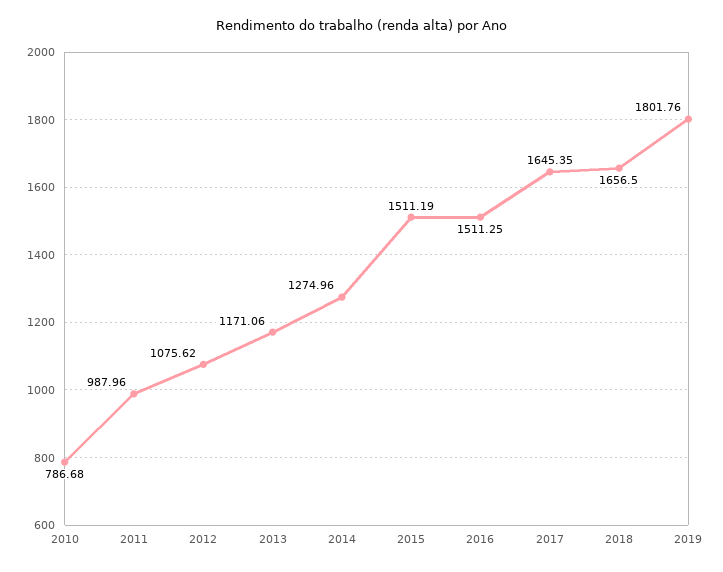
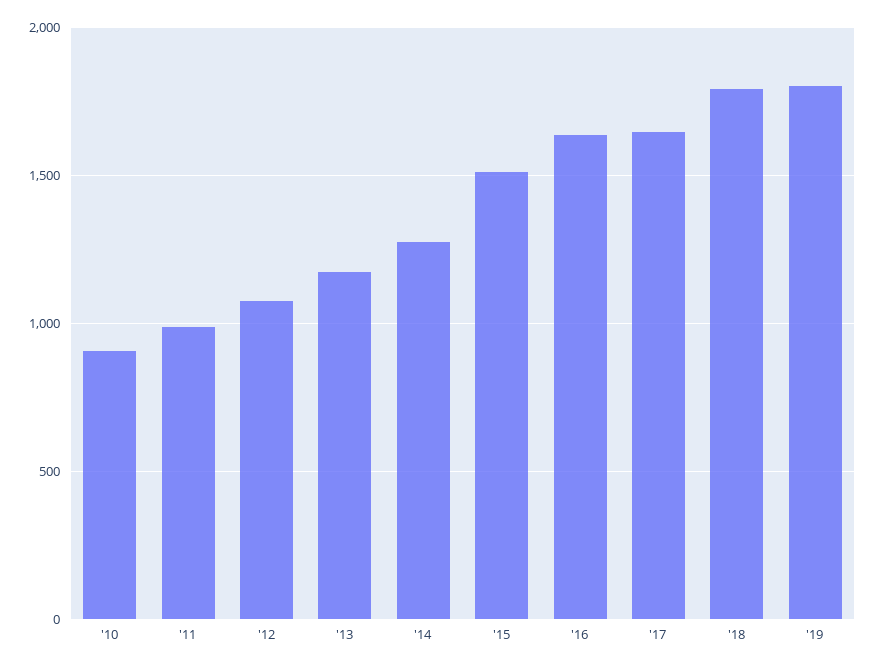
2010: 786.68 -> 900
2016: 1511.25 -> 1650
2018: 1656.5 -> 1800

